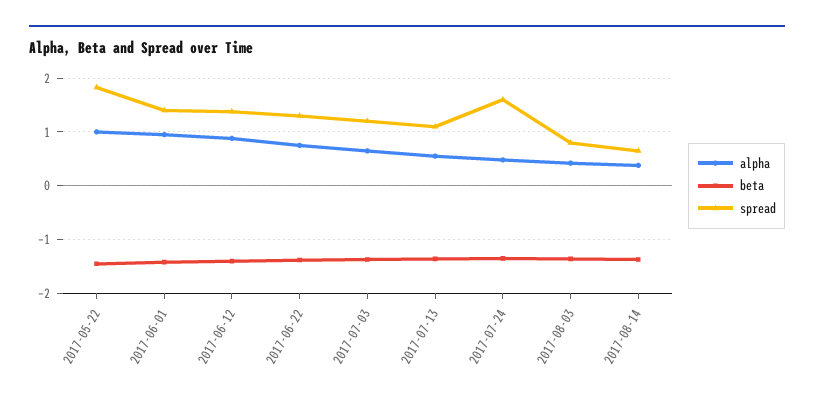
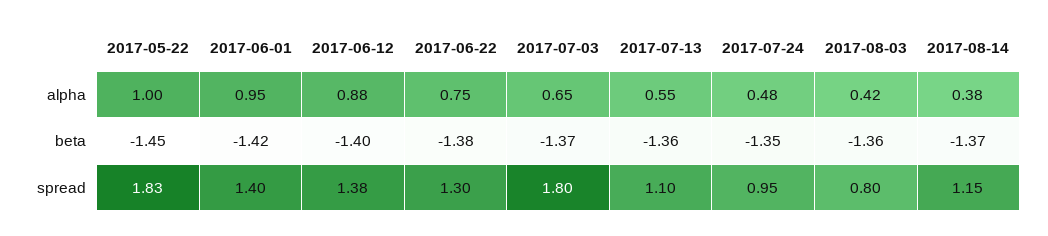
spread, 2017-07-03: 1.2 -> 1.8
spread, 2017-07-24: 1.6 -> 0.95
spread, 2017-08-14: 0.6 -> 1.15

